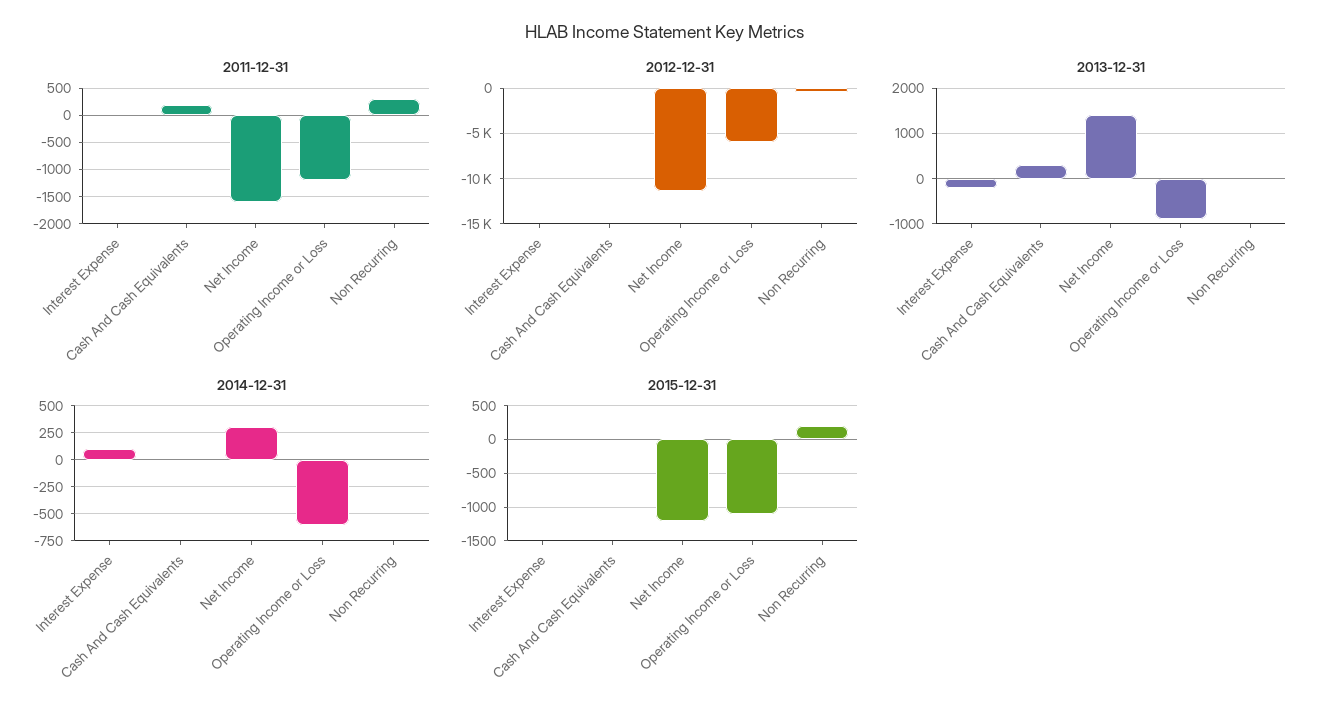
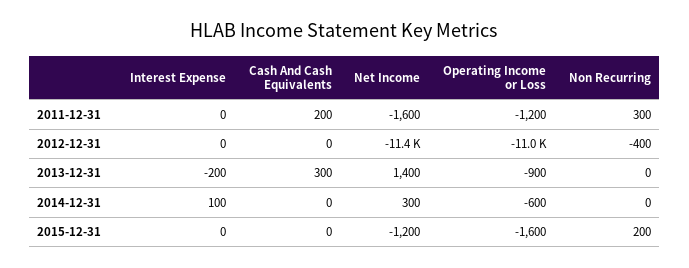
2012-12-31, Operating Income or Loss: -6000 -> -11000
2015-12-31, Operating Income or Loss: -1100 -> -1600

